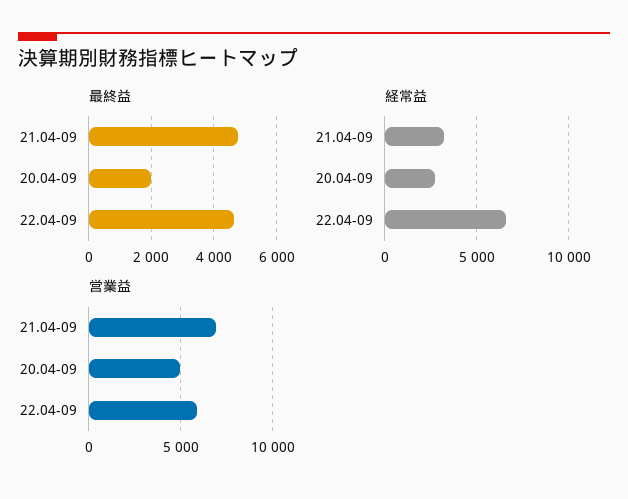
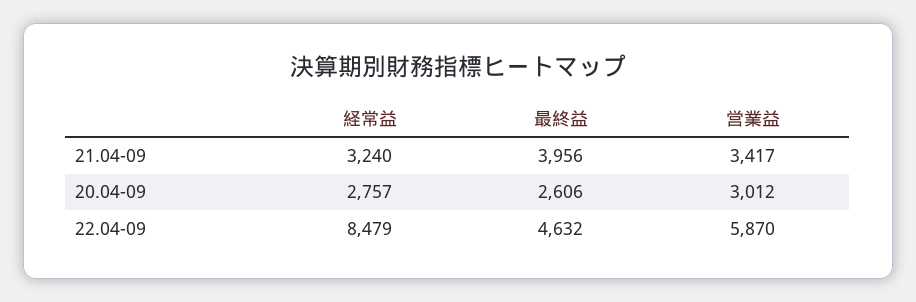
最終益, 21.04-09: 4800 -> 3956
最終益, 20.04-09: 2000 -> 2606
経常益, 22.04-09: 6500 -> 8479
営業益, 21.04-09: 7000 -> 3417
営業益, 20.04-09: 5000 -> 3012

